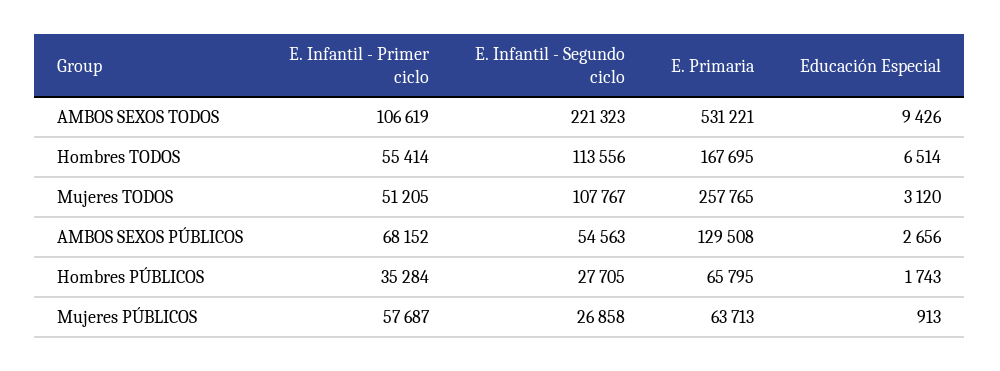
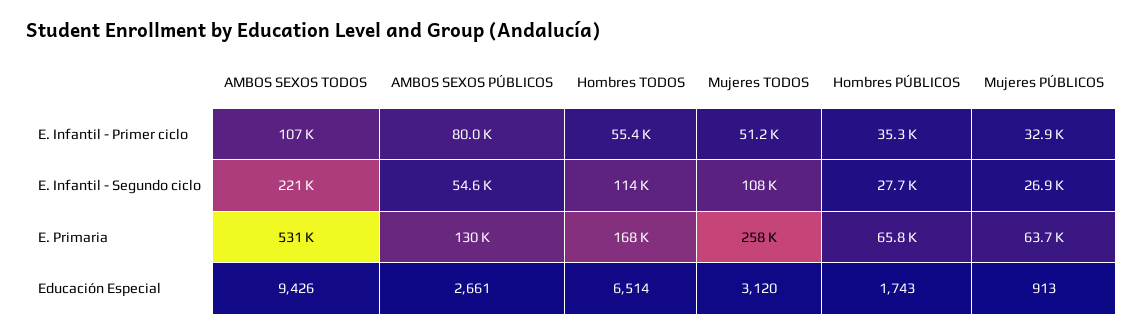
E. Infantil - Primer ciclo, AMBOS SEXOS PÚBLICOS: 68152 -> 80000
Educación Especial, AMBOS SEXOS PÚBLICOS: 2656 -> 2661
E. Infantil - Primer ciclo, Mujeres PÚBLICOS: 57687 -> 32900

